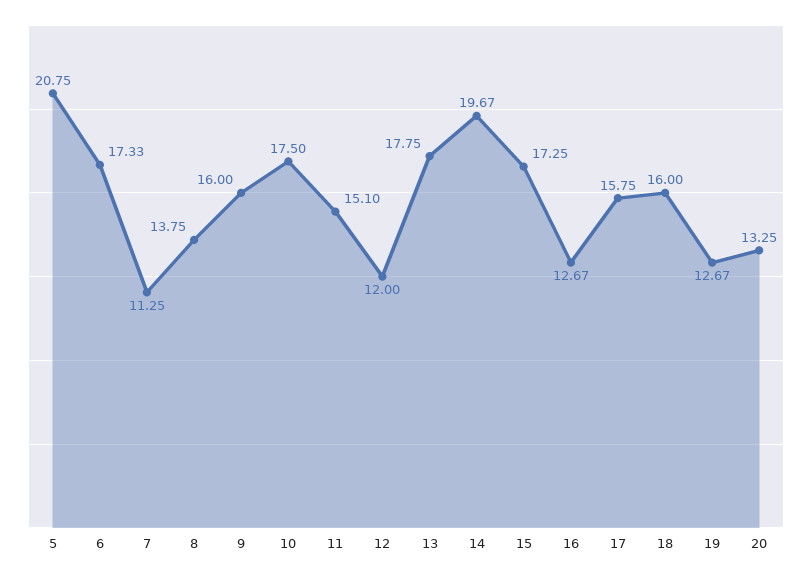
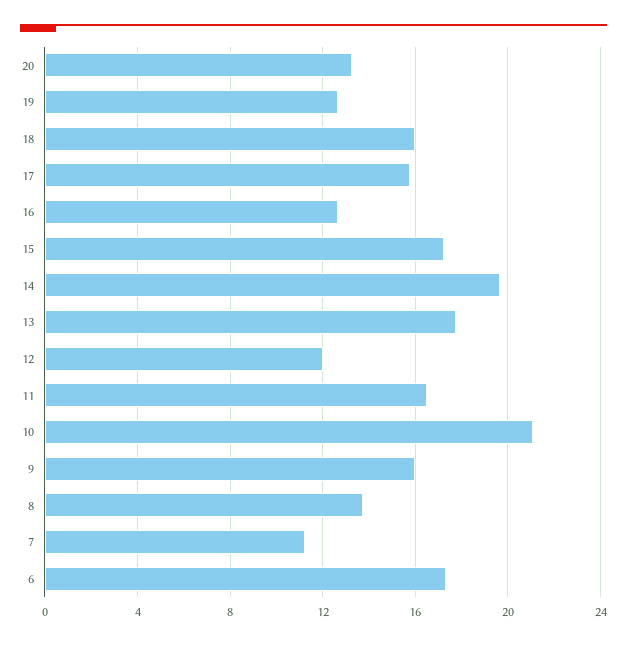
5: 20.75 -> none
10: 17.5 -> 21
11: 15.1 -> 16.5

